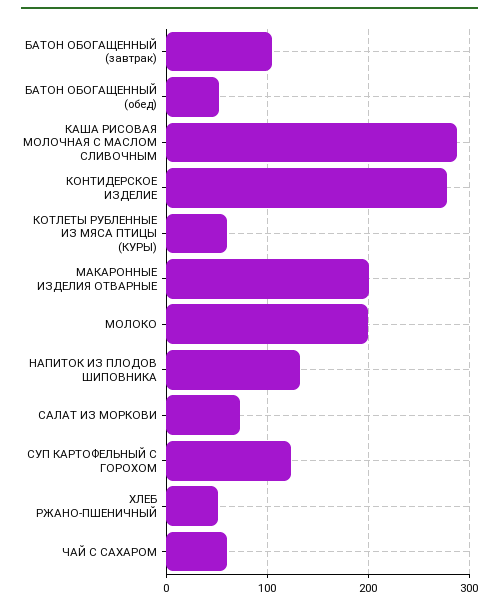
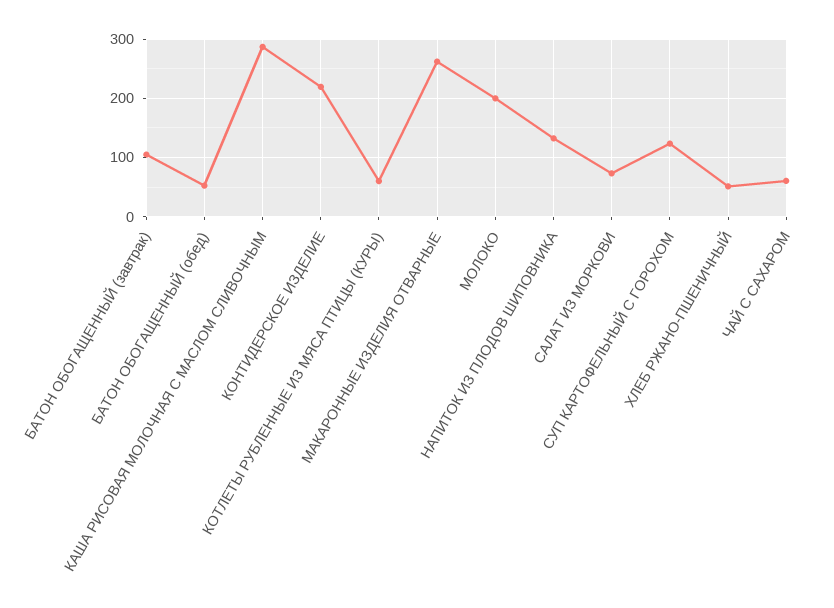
КОНТИДЕРСКОЕ ИЗДЕЛИЕ: 280 -> 220
МАКАРОННЫЕ ИЗДЕЛИЯ ОТВАРНЫЕ: 200 -> 260

